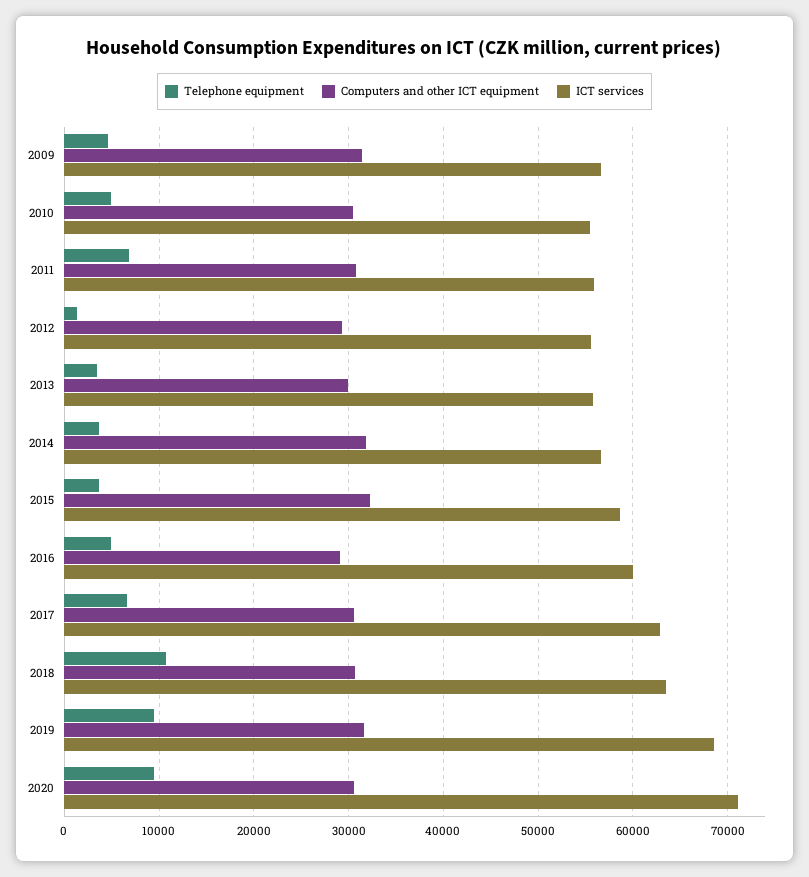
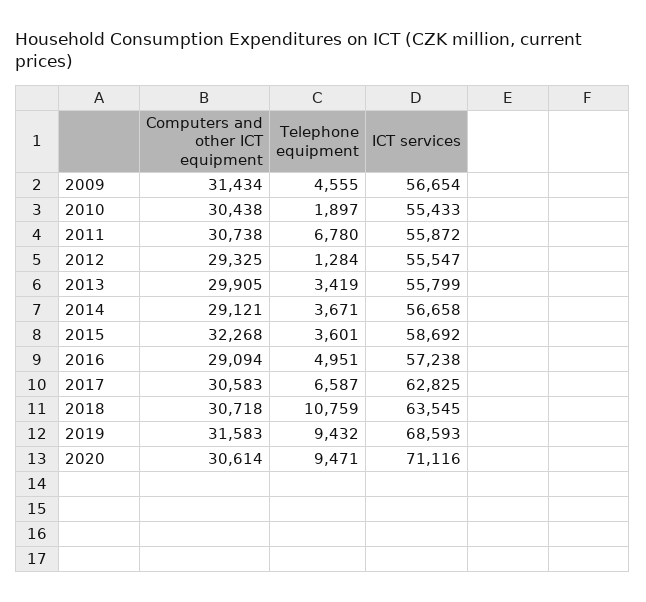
Telephone equipment, 2010: 5000 -> 1897
Computers and other ICT equipment, 2014: 32000 -> 29121
ICT services, 2016: 60000 -> 57238

